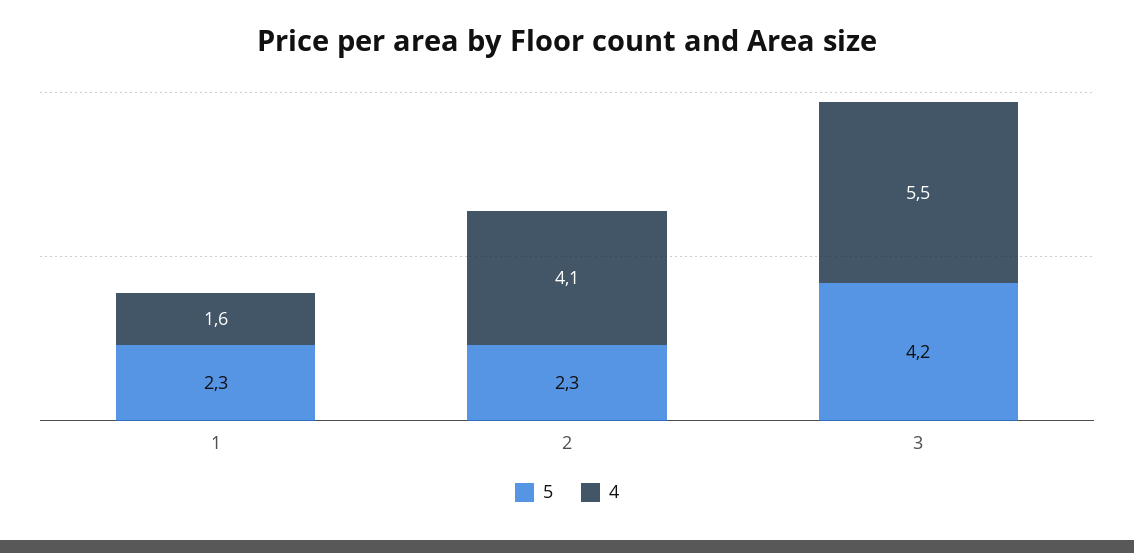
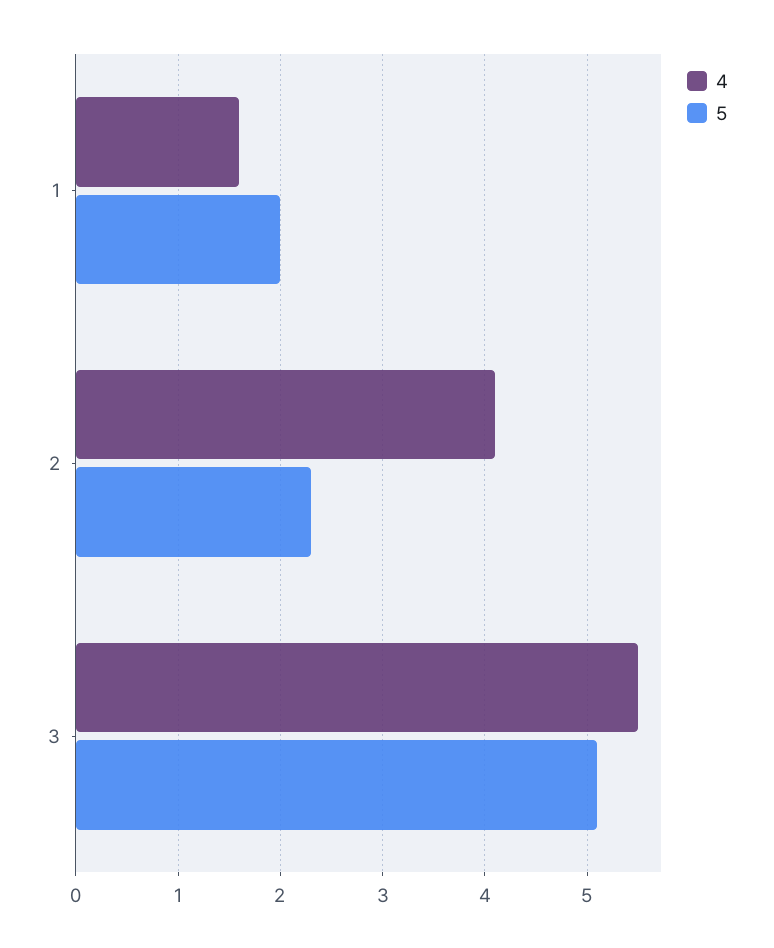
5, 1: 2.3 -> 2
5, 3: 4.2 -> 5.1

